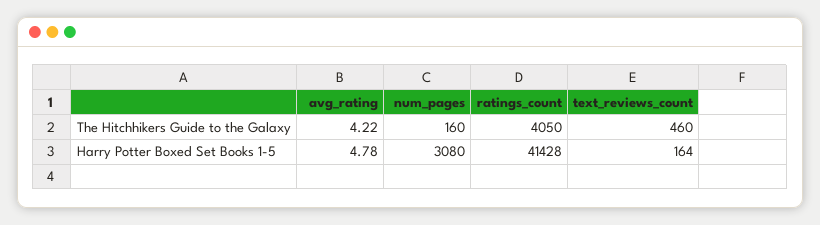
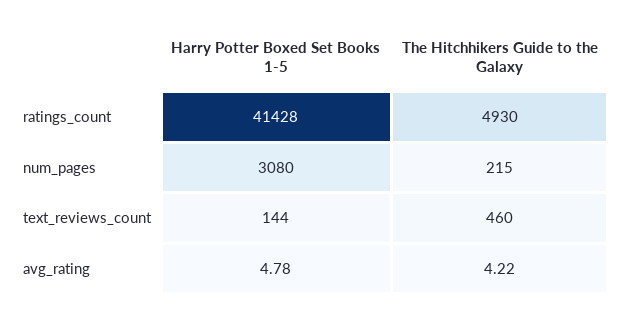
num_pages, The Hitchhikers Guide to the Galaxy: 160 -> 215
ratings_count, The Hitchhikers Guide to the Galaxy: 4050 -> 4930
text_reviews_count, Harry Potter Boxed Set Books 1-5: 164 -> 144

